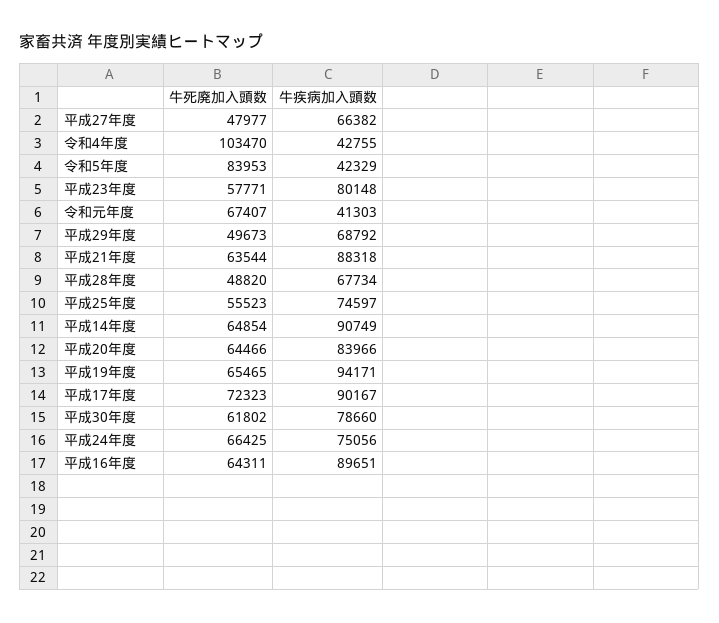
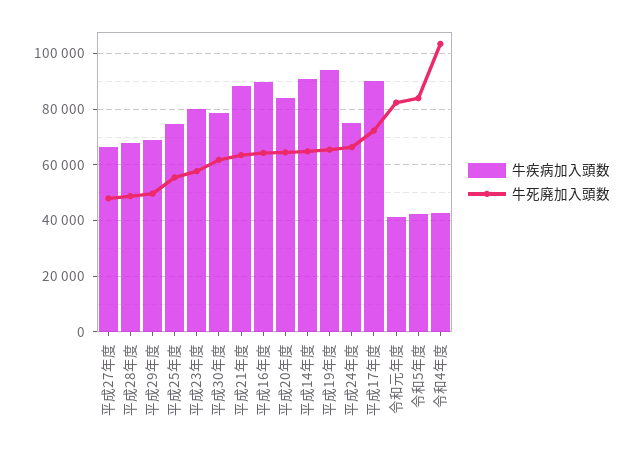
牛死廃加入頭数, 令和元年度: 67407 -> 82500

